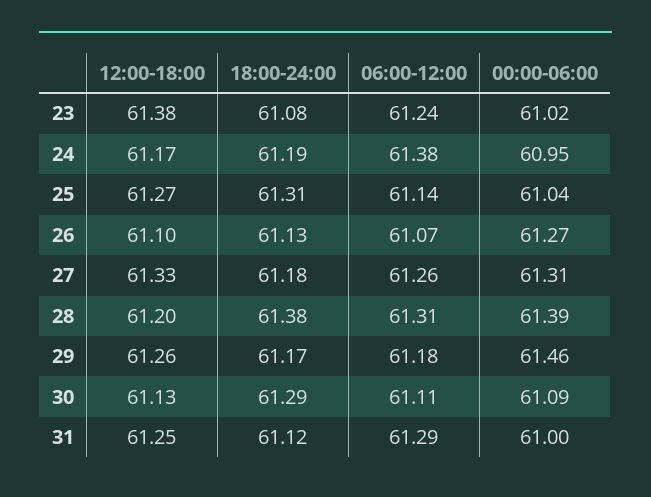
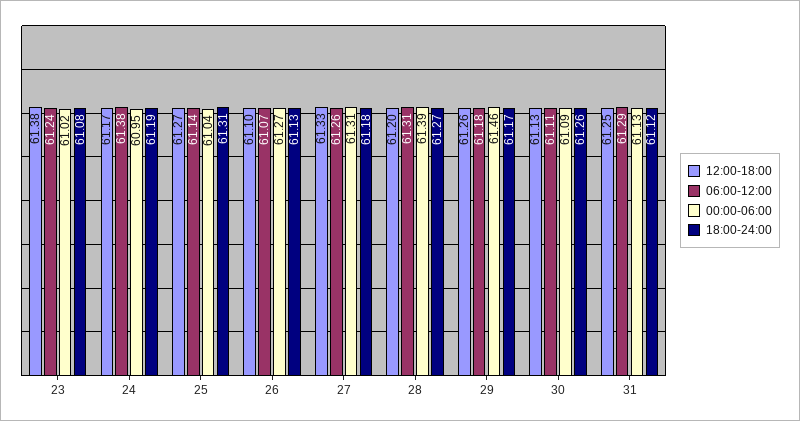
18:00-24:00, 28: 61.38 -> 61.27
18:00-24:00, 30: 61.29 -> 61.26
00:00-06:00, 31: 61 -> 61.13

